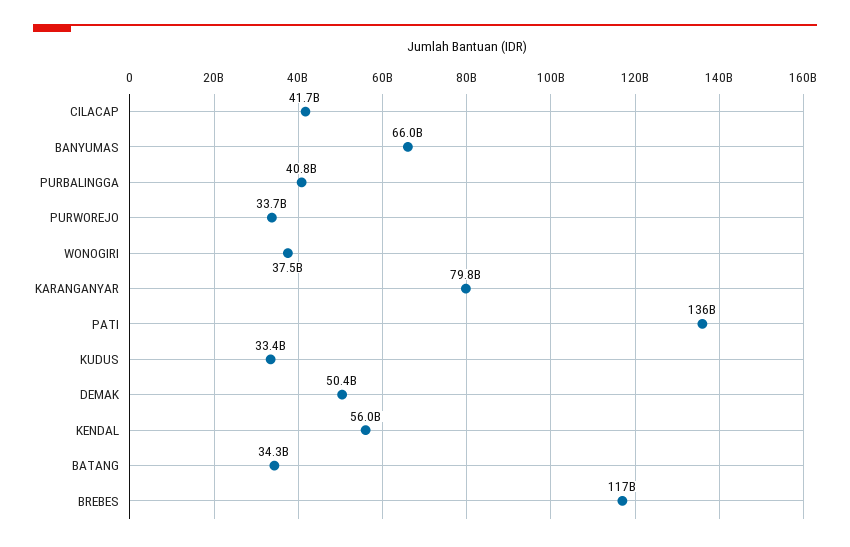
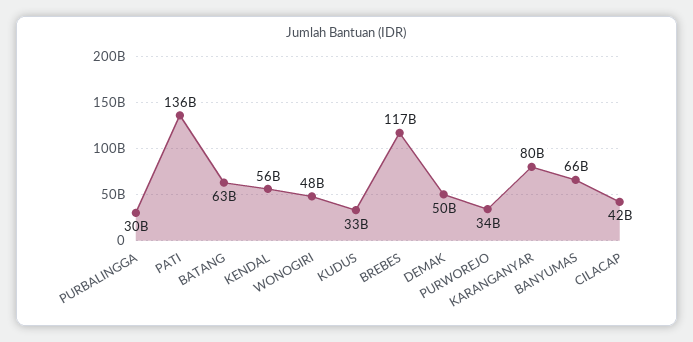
PURBALINGGA: 40800000000 -> 30000000000
WONOGIRI: 37500000000 -> 48000000000
BATANG: 34300000000 -> 63000000000

